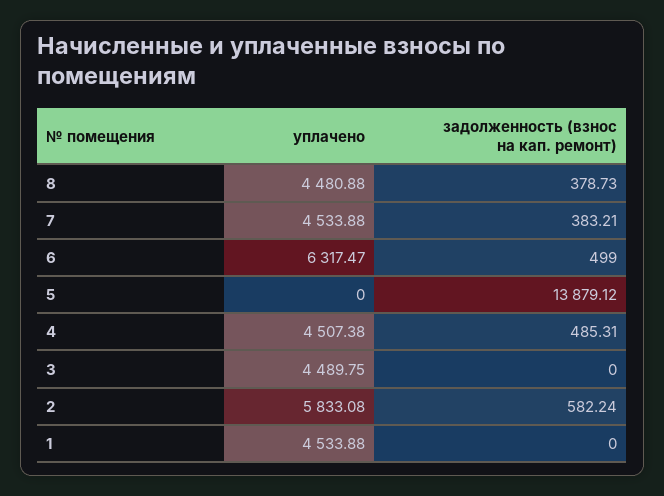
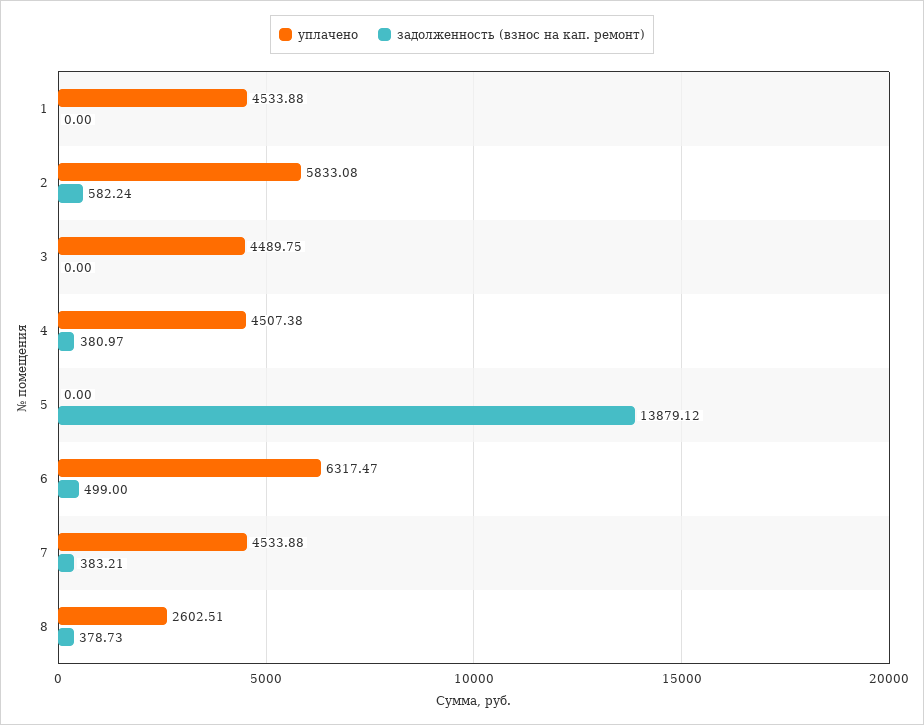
уплачено, 8: 4480.88 -> 2602.51
задолженность (взнос на кап. ремонт), 4: 485.31 -> 380.97

